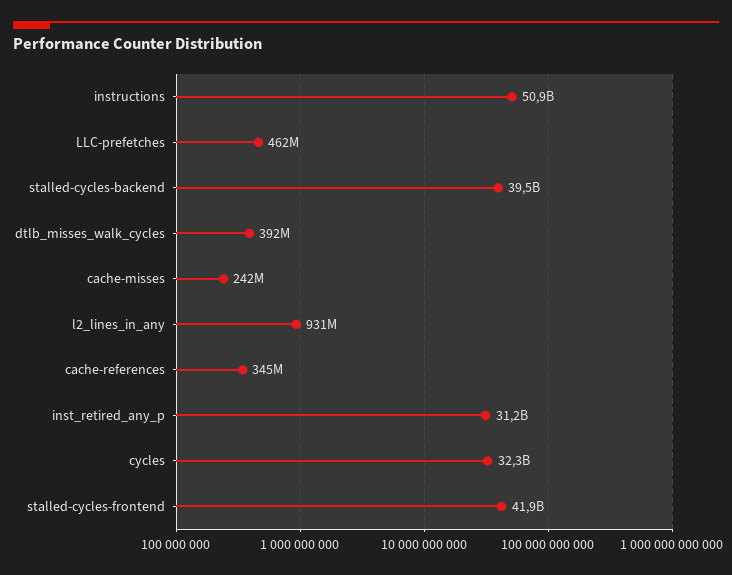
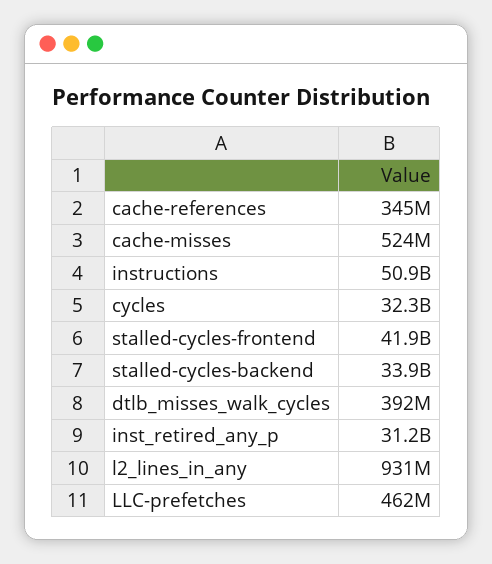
stalled-cycles-backend: 39500000000 -> 33900000000
cache-misses: 242000000 -> 524000000

